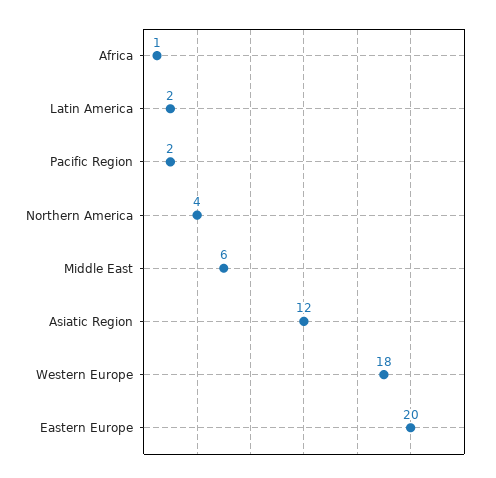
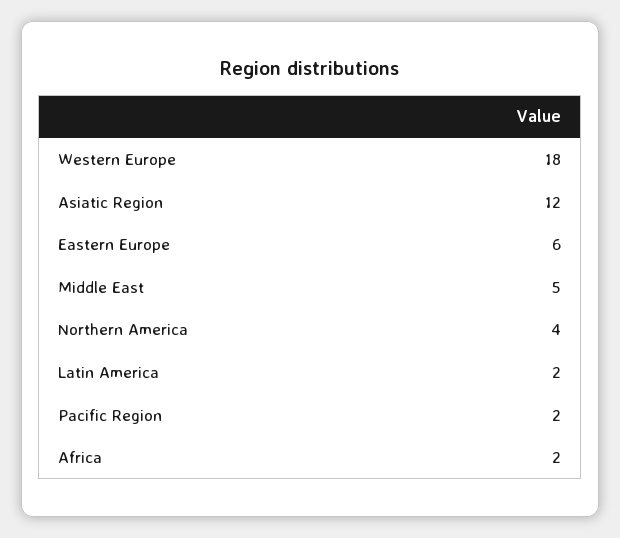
Africa: 1 -> 2
Middle East: 6 -> 5
Eastern Europe: 20 -> 6

